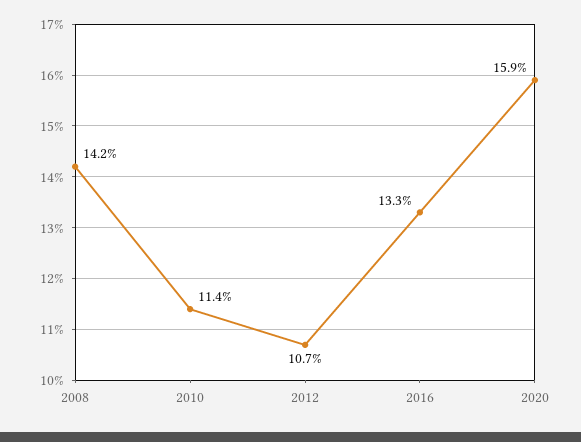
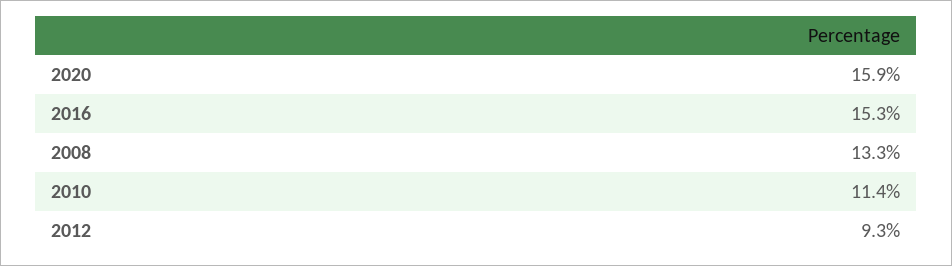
2008: 14.2 -> 13.3
2012: 10.7 -> 9.3
2016: 13.3 -> 15.3

